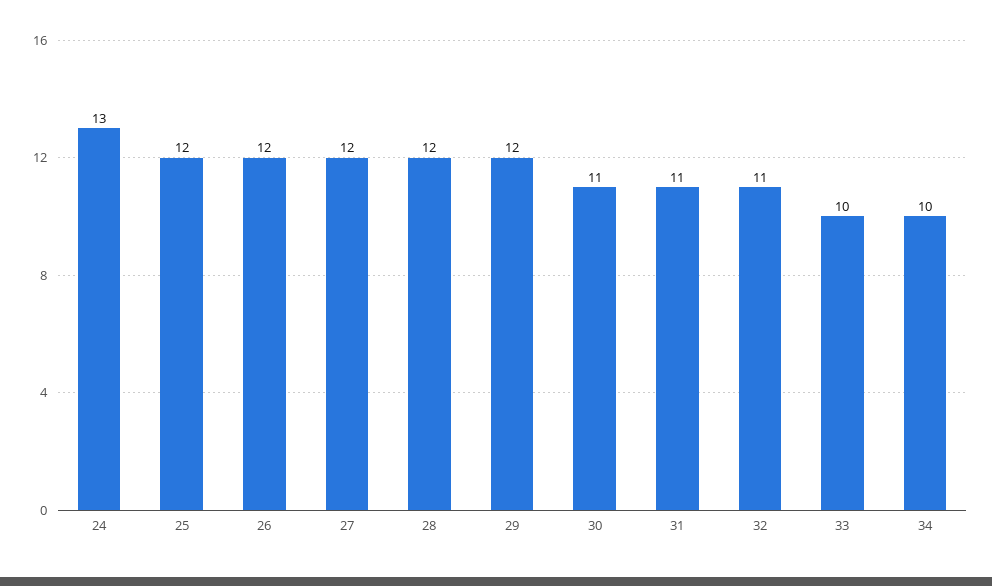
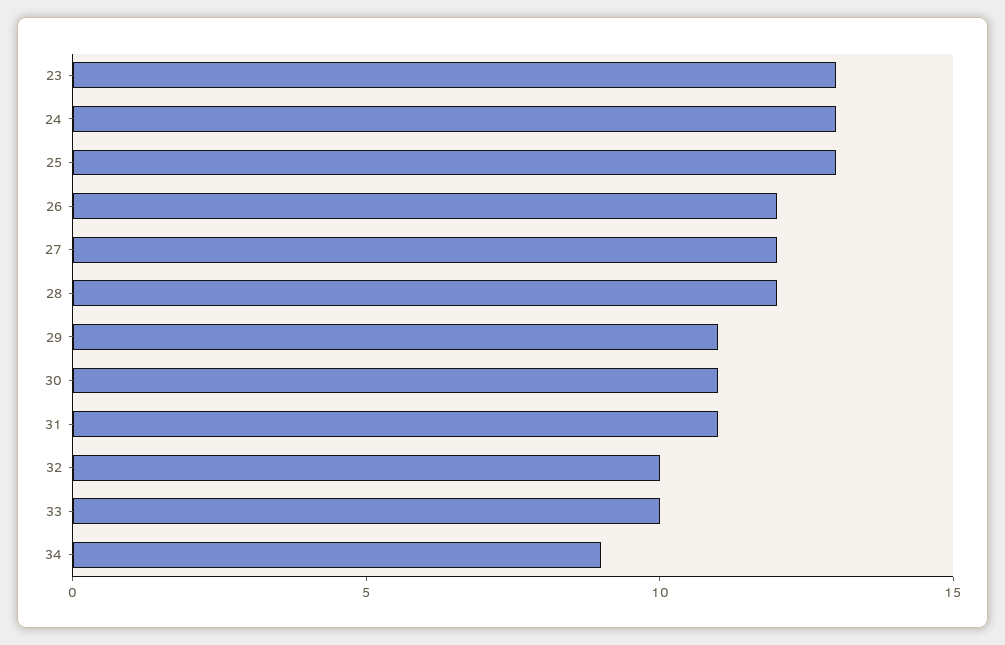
25: 12 -> 13
29: 12 -> 11
32: 11 -> 10
34: 10 -> 9
23: none -> 13

